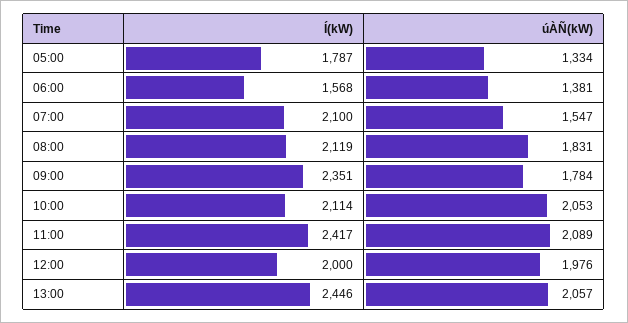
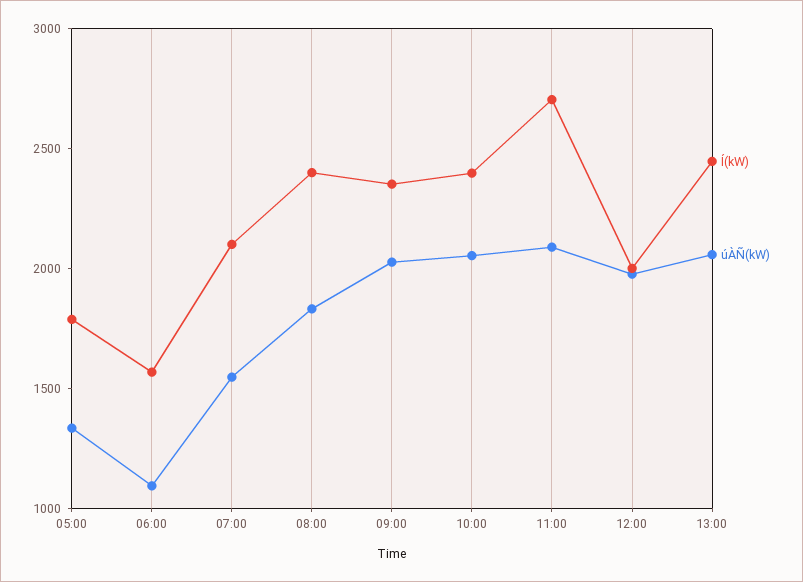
úÀÑ(kW), 06:00: 1381 -> 1100
Í(kW), 08:00: 2119 -> 2400
úÀÑ(kW), 09:00: 1784 -> 2000
Í(kW), 10:00: 2114 -> 2400
Í(kW), 11:00: 2417 -> 2700

